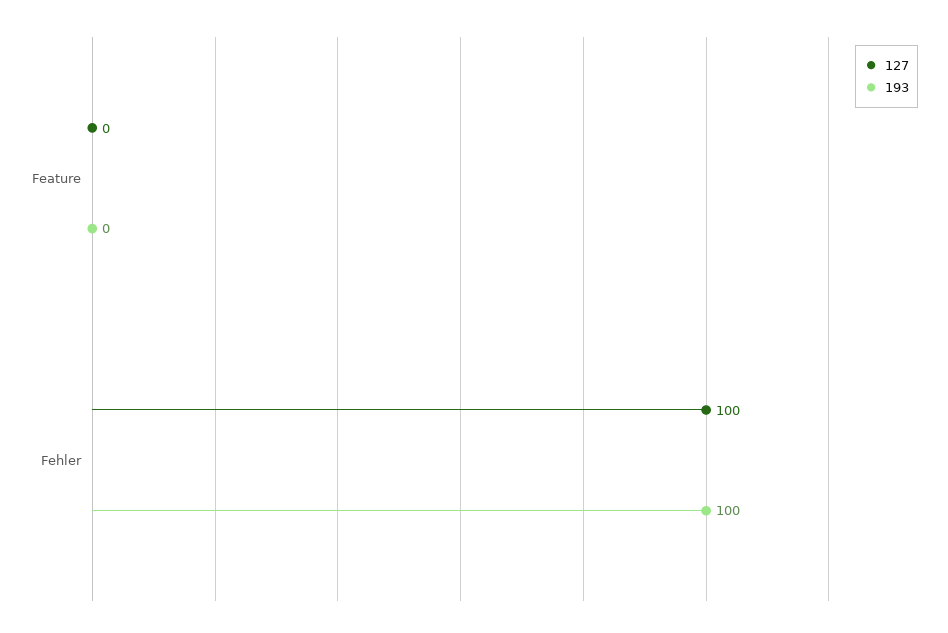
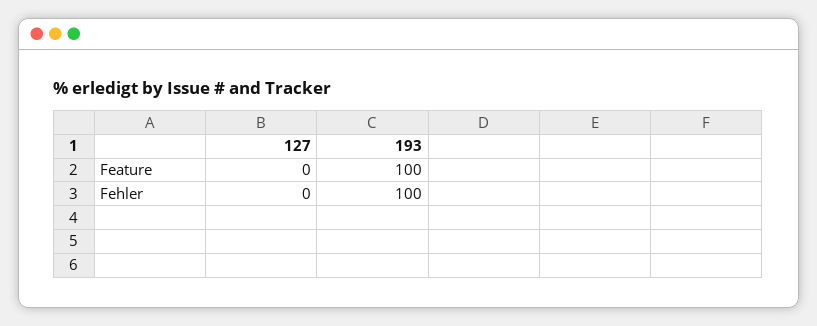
193, Feature: 0 -> 100
127, Fehler: 100 -> 0

